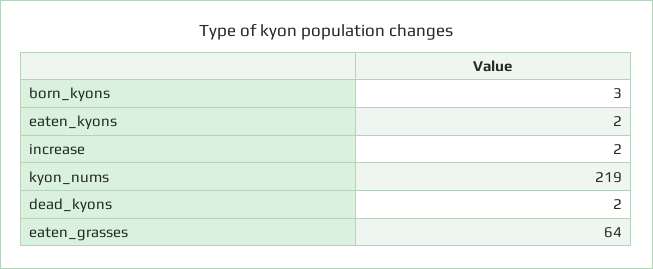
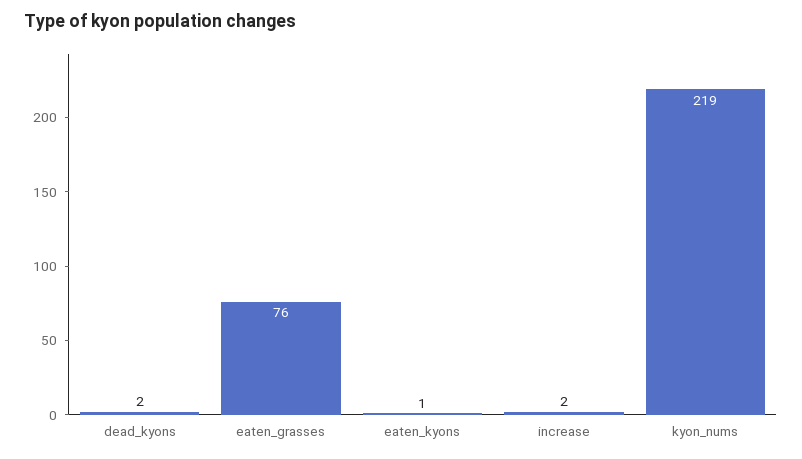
born_kyons: 3 -> none
eaten_kyons: 2 -> 1
eaten_grasses: 64 -> 76

